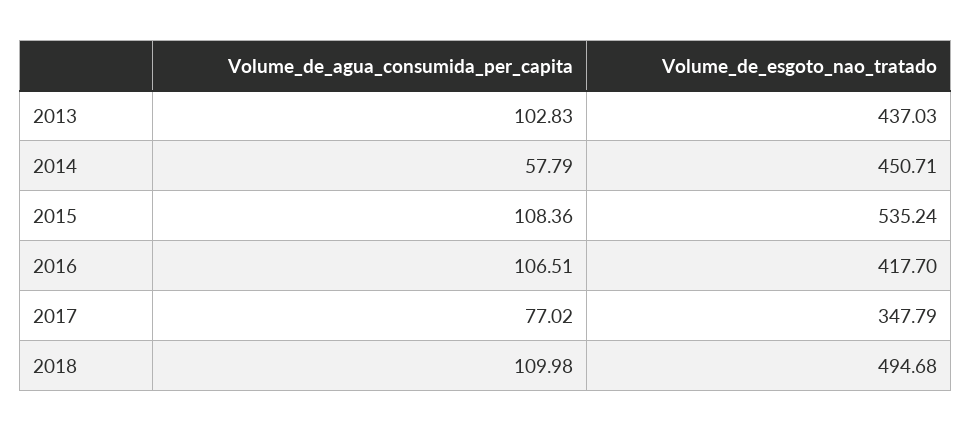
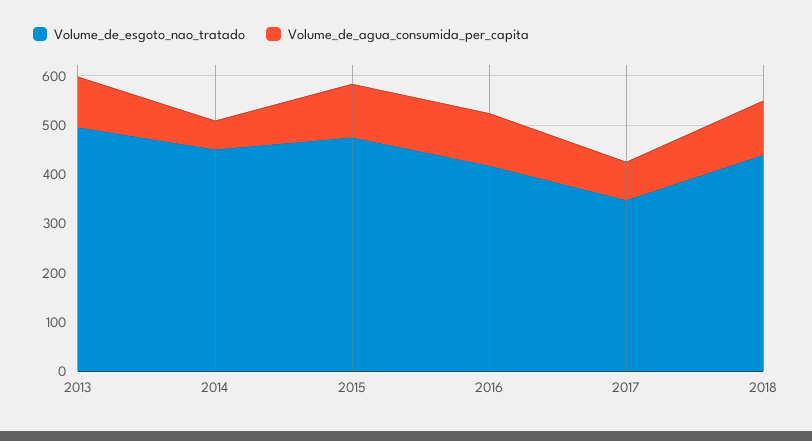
Volume_de_esgoto_nao_tratado, 2013: 437.03 -> 500
Volume_de_esgoto_nao_tratado, 2015: 535.24 -> 480
Volume_de_esgoto_nao_tratado, 2018: 494.68 -> 440

